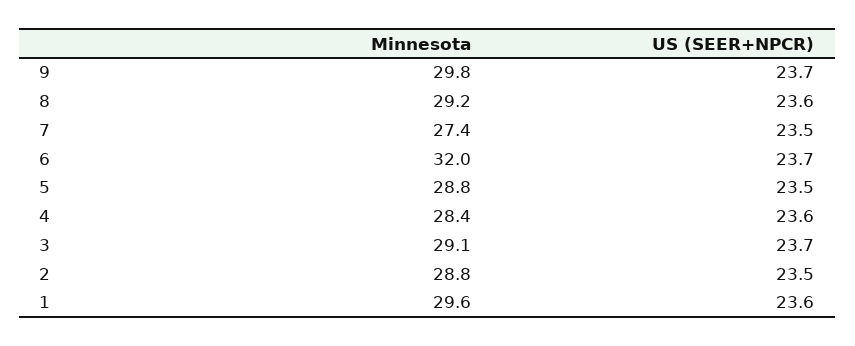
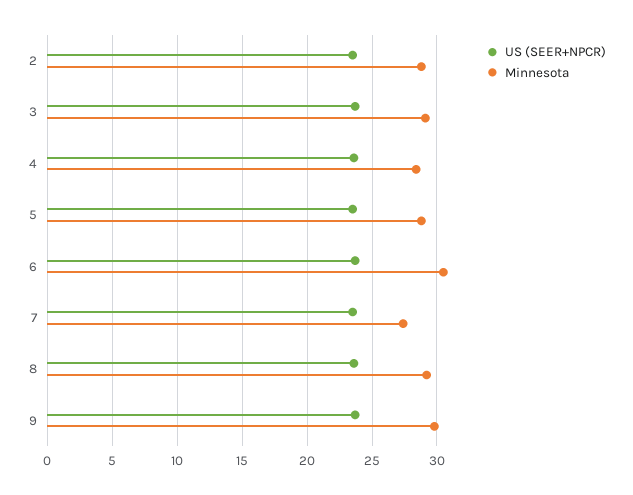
Minnesota, 6: 32 -> 30.5
Minnesota, 1: 29.6 -> none
US (SEER+NPCR), 1: 23.6 -> none

